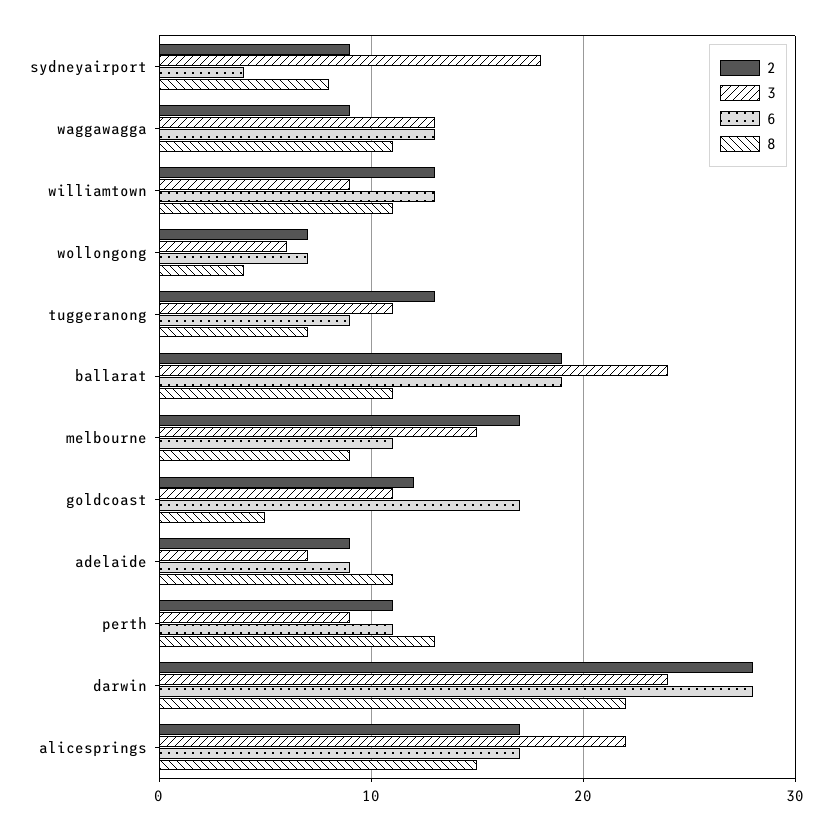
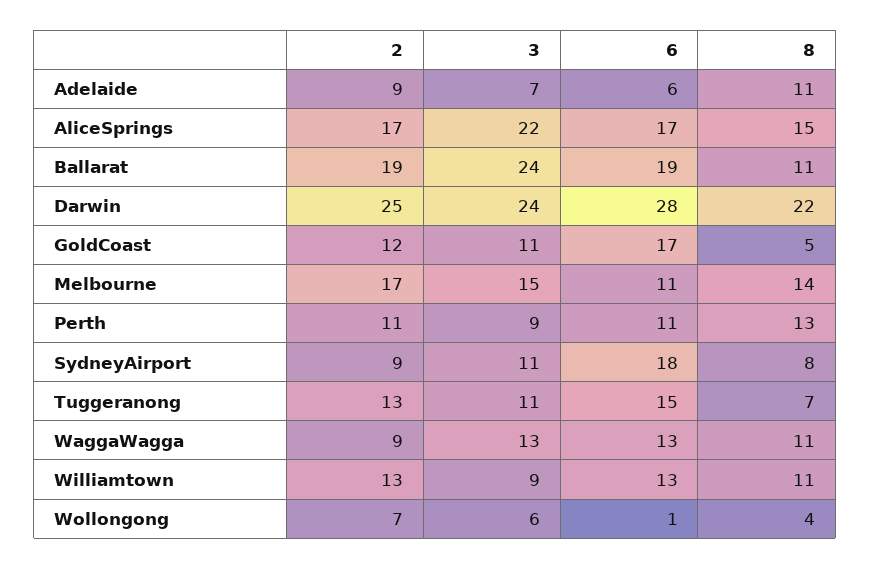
3, sydneyairport: 18 -> 11
6, sydneyairport: 4 -> 18
6, wollongong: 7 -> 1
6, tuggeranong: 9 -> 15
8, melbourne: 9 -> 14
6, adelaide: 9 -> 6
2, darwin: 28 -> 25

